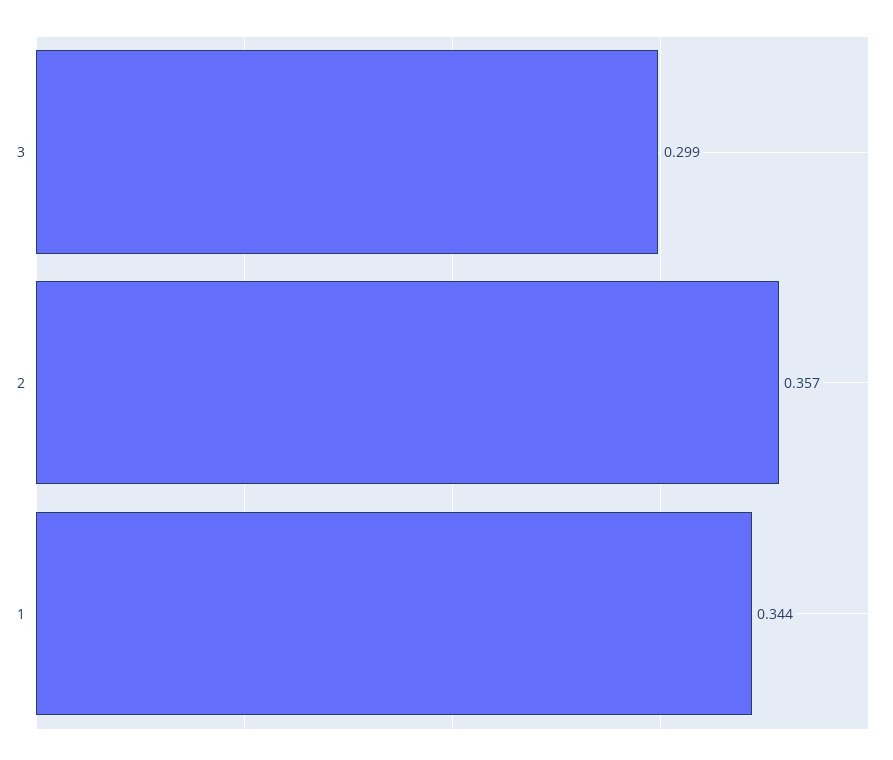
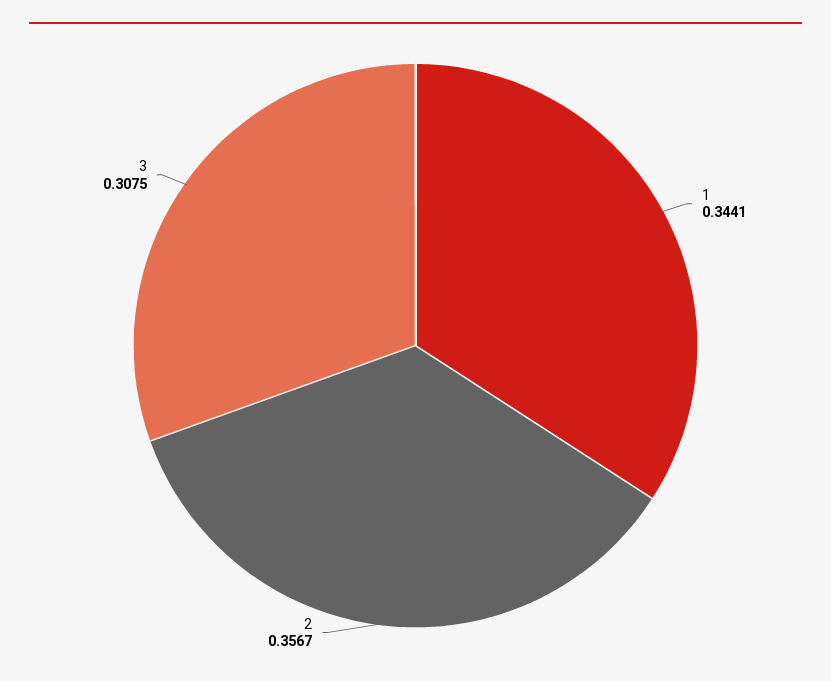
3: 0.299 -> 0.3075

